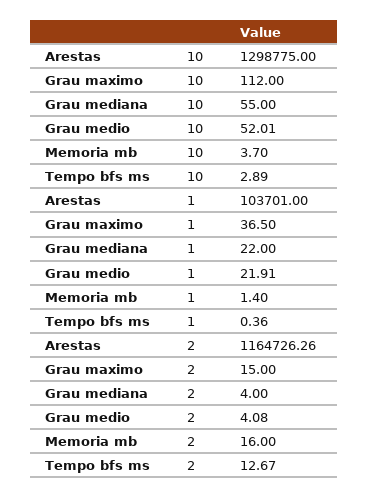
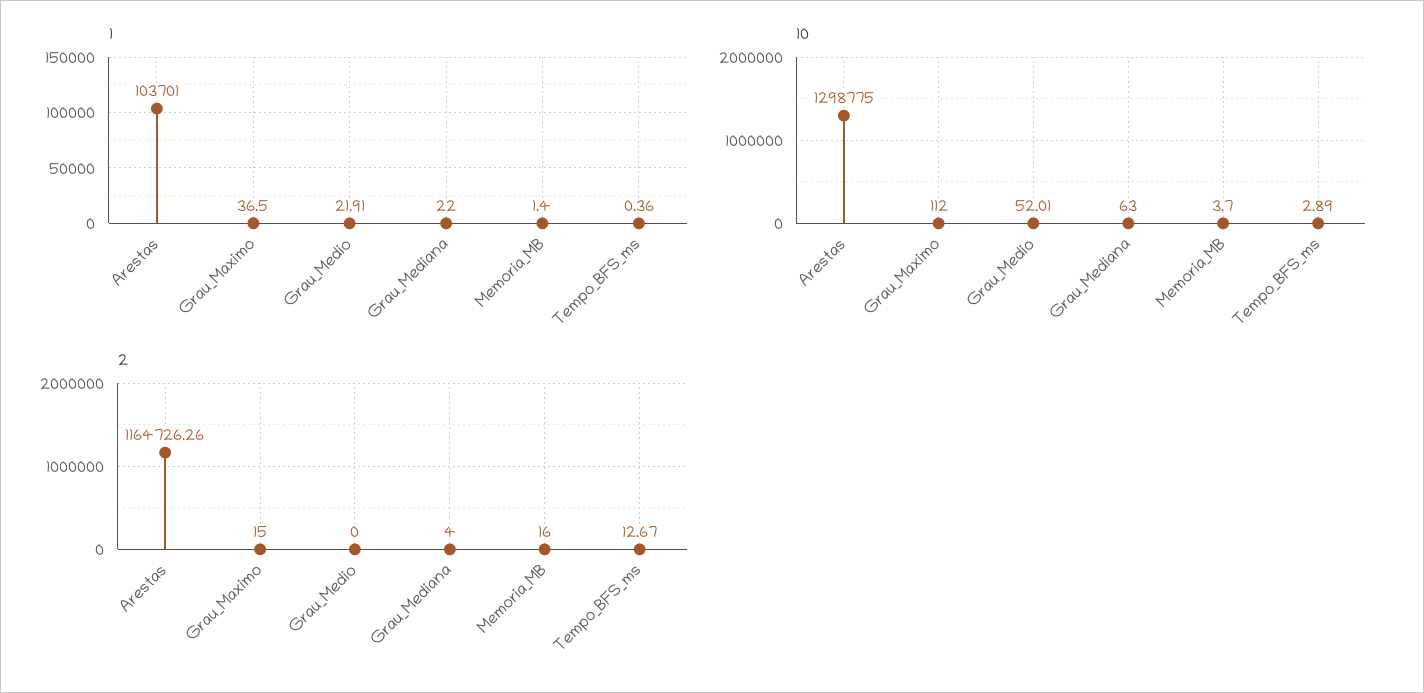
10, Grau mediana: 55 -> 63
2, Grau medio: 4.08 -> 0

